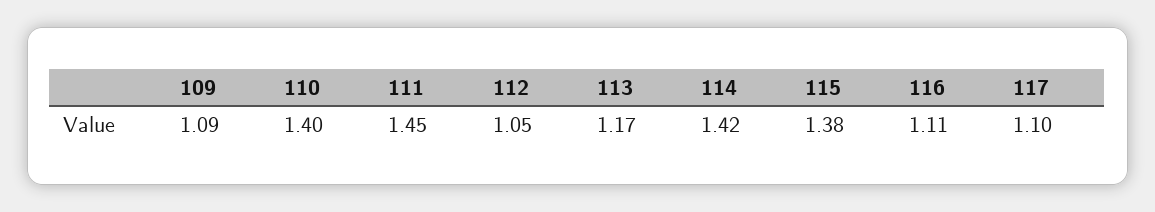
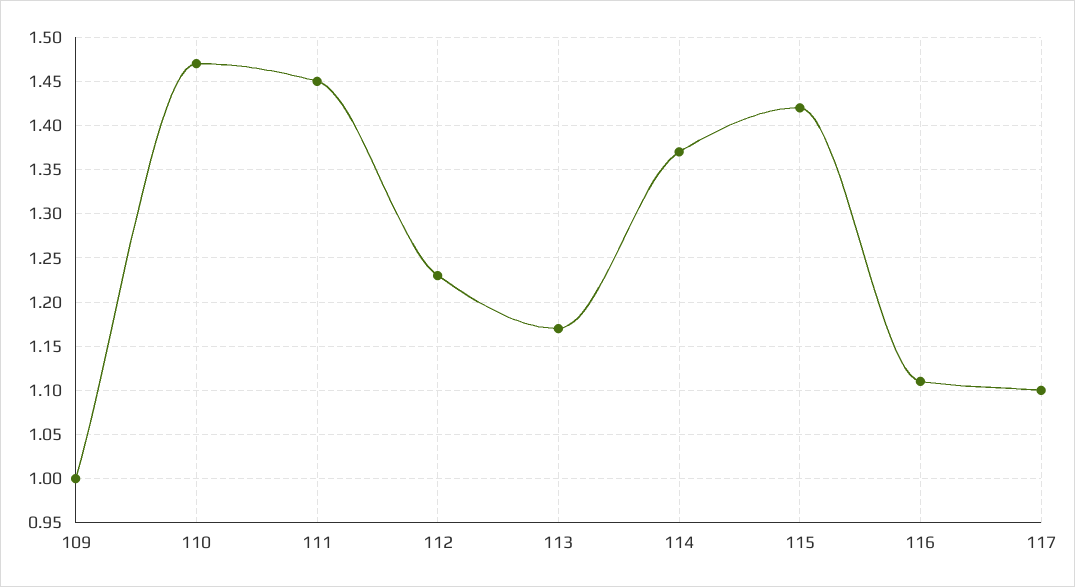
109: 1.09 -> 1
110: 1.4 -> 1.47
112: 1.05 -> 1.23
114: 1.42 -> 1.37
115: 1.38 -> 1.42

